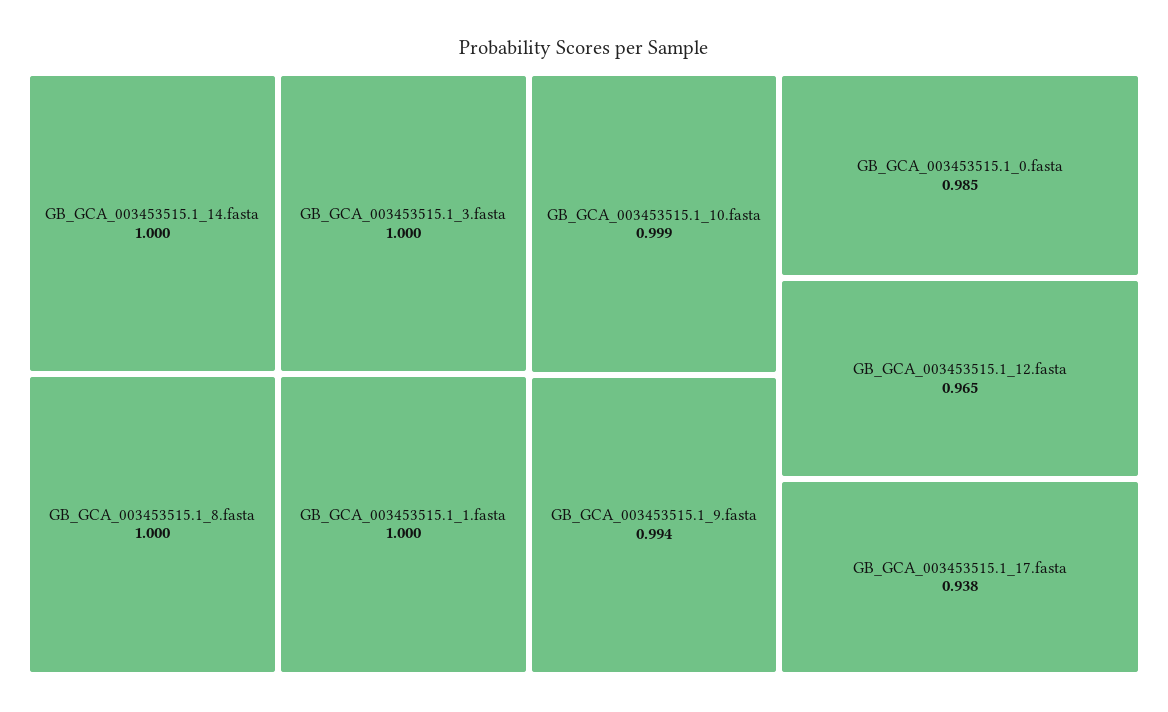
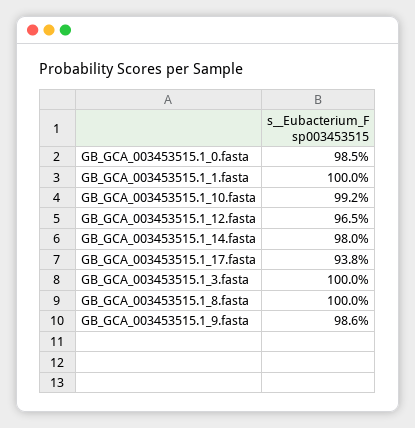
GB_GCA_003453515.1_14.fasta: 1 -> 0.98
GB_GCA_003453515.1_10.fasta: 0.999 -> 0.992
GB_GCA_003453515.1_9.fasta: 0.994 -> 0.986

